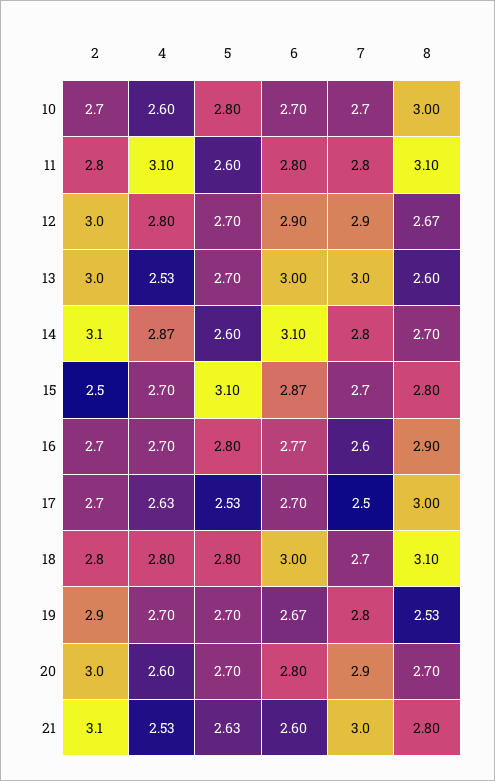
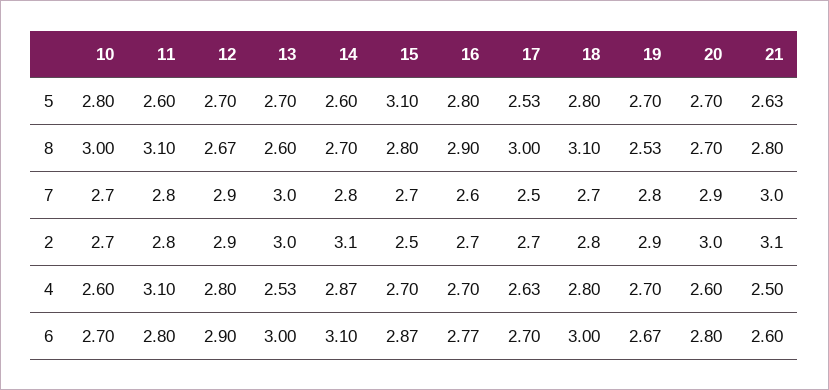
2, 12: 3 -> 2.9
4, 21: 2.53 -> 2.5

